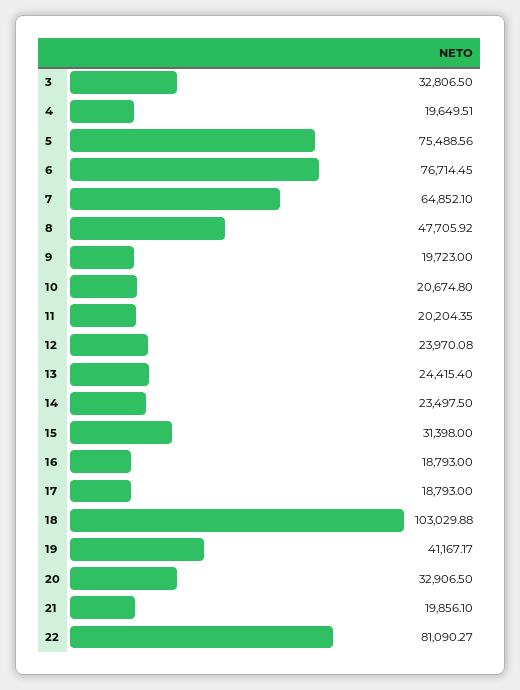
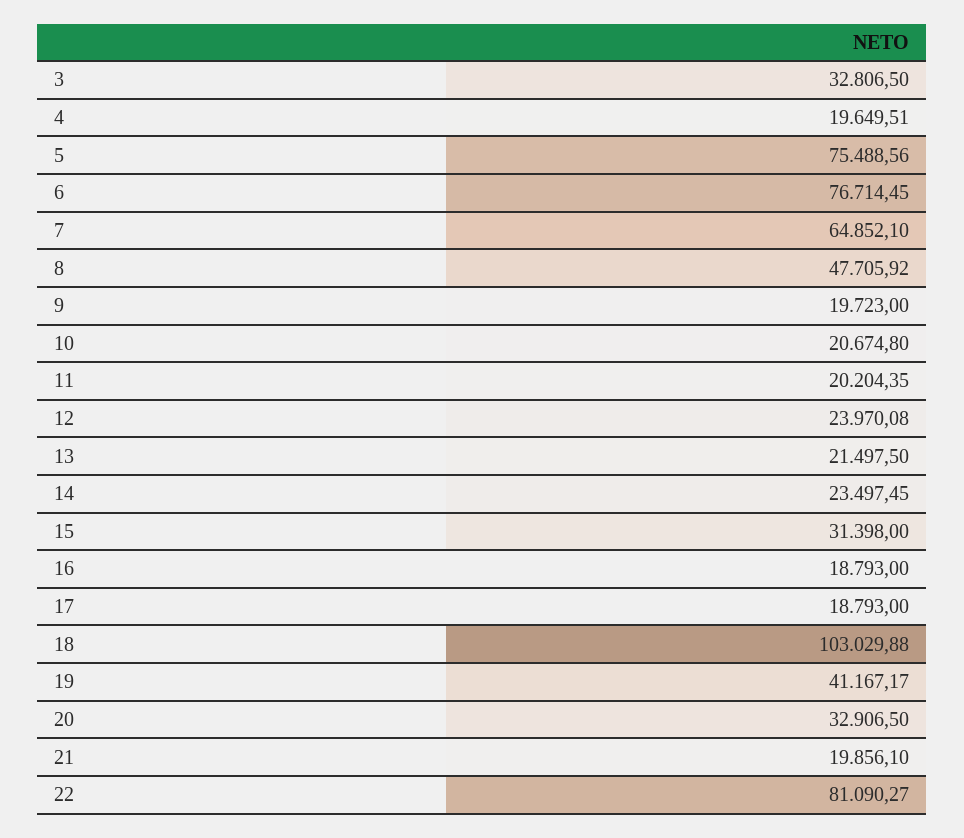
13: 24415.4 -> 21497.5
14: 23497.5 -> 23497.45

